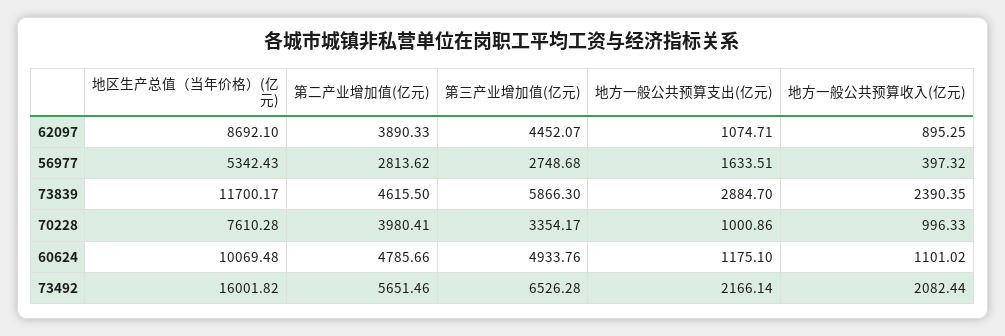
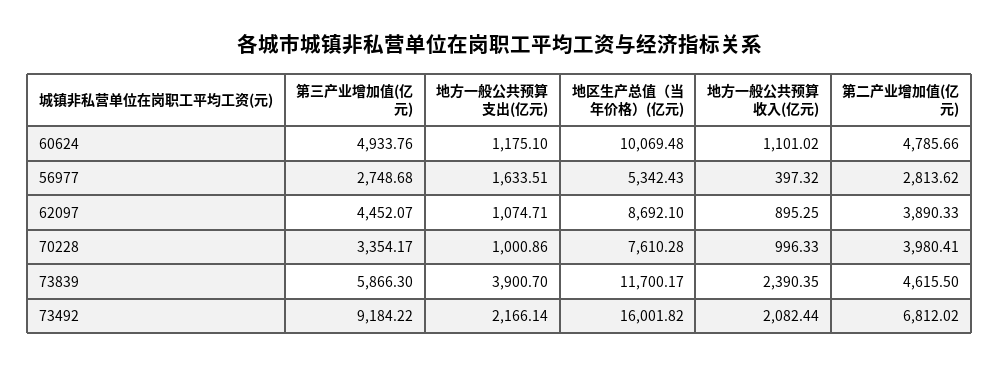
地方一般公共预算支出(亿元), 73839: 2884.7 -> 3900.7
第二产业增加值(亿元), 73492: 5651.46 -> 6812.02
第三产业增加值(亿元), 73492: 6526.28 -> 9184.22

